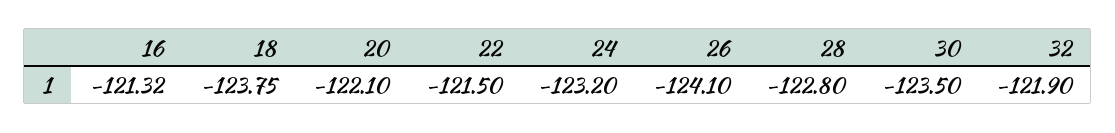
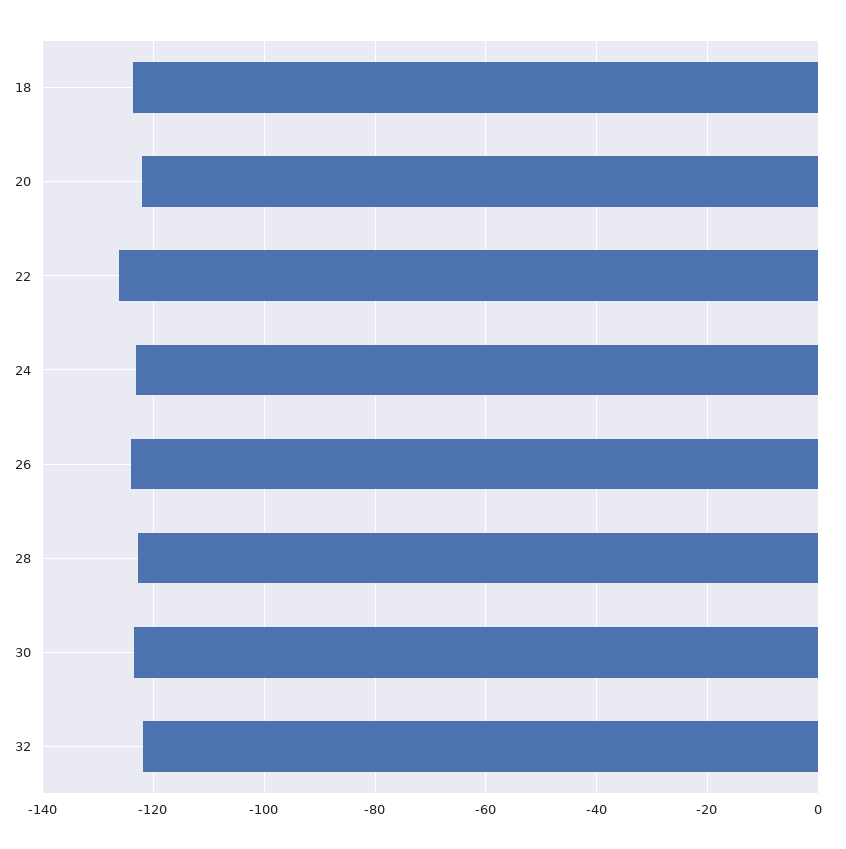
16: -121.32 -> none
22: -121.5 -> -126

